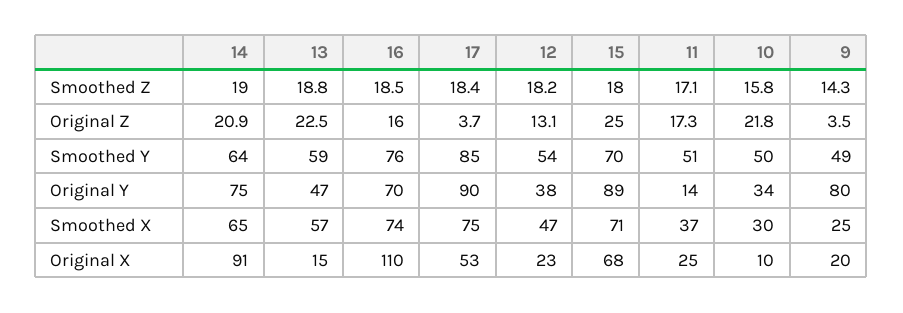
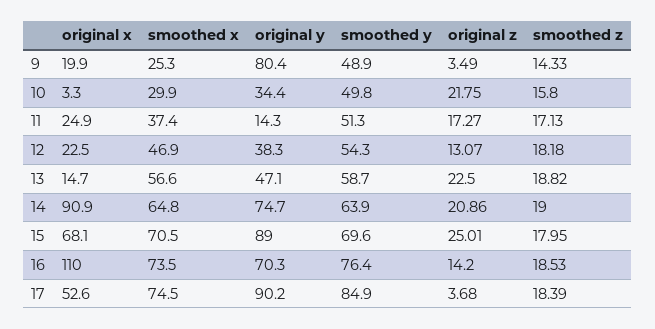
16, Original Z: 16 -> 14.2
10, Original X: 10 -> 3.3

